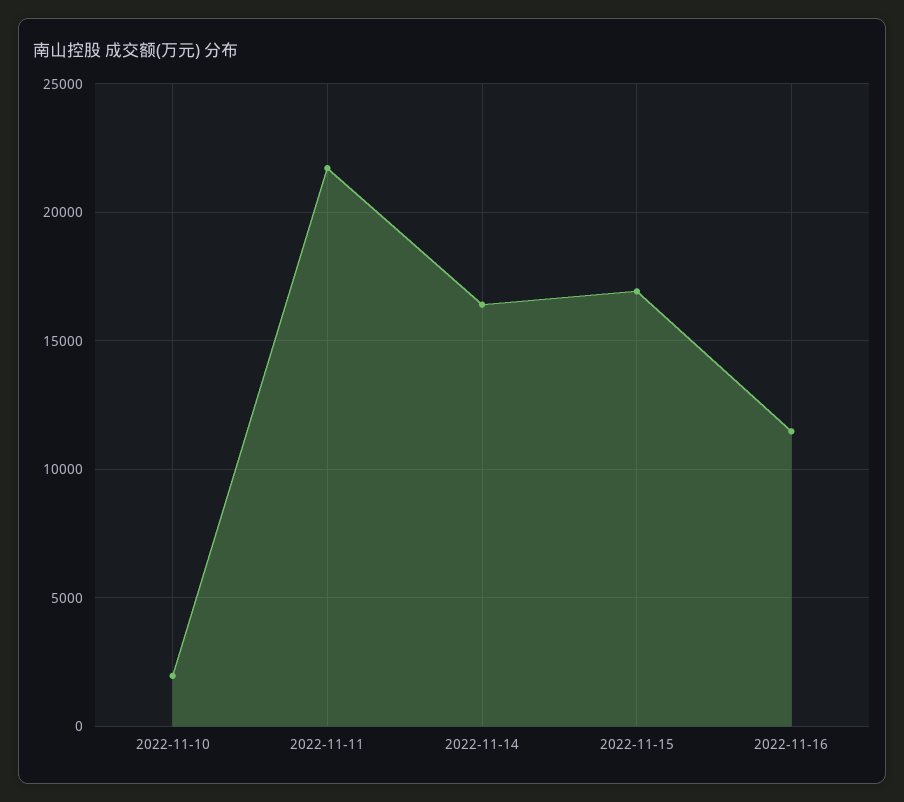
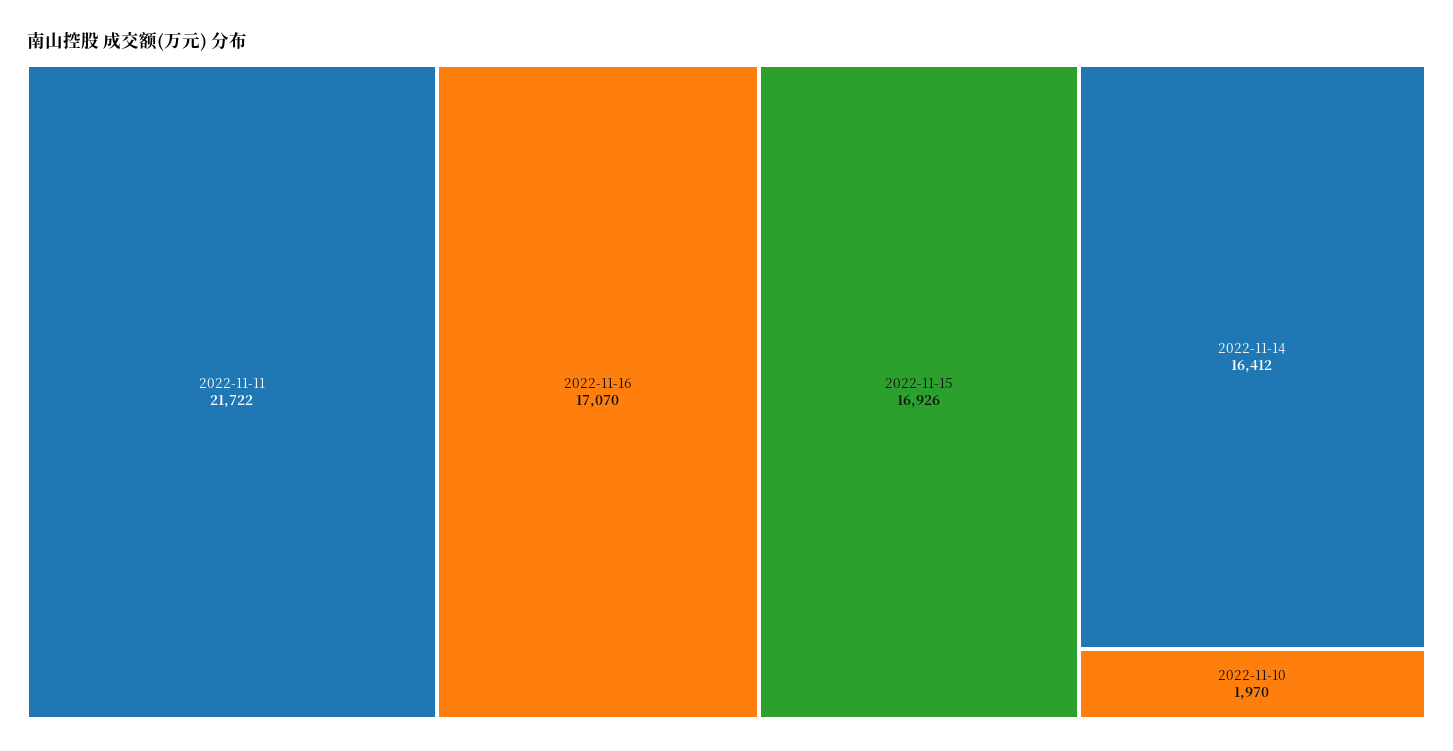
2022-11-16: 11500 -> 17070

